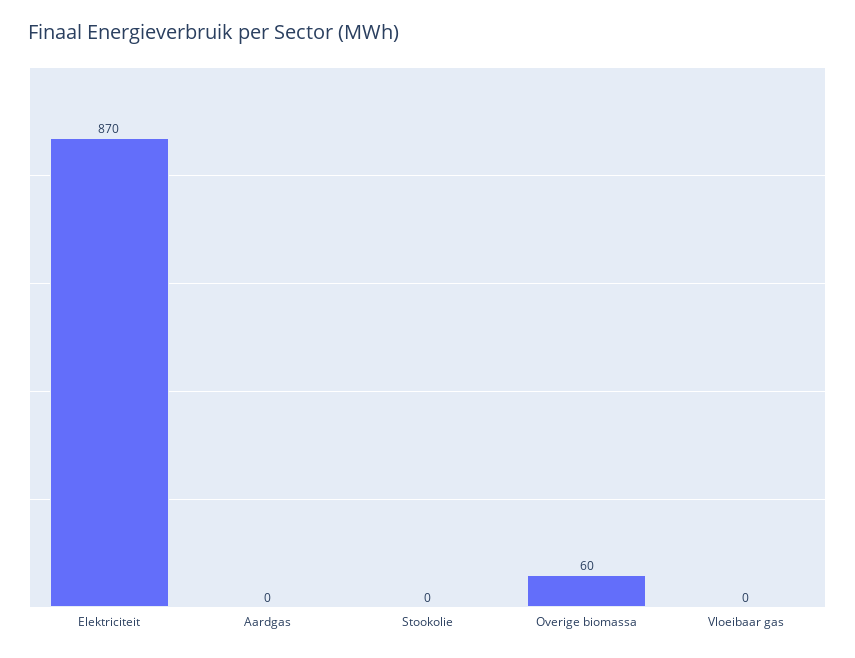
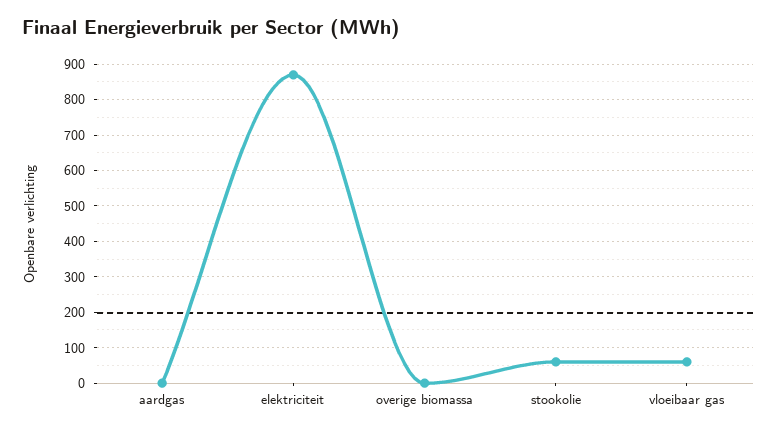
Stookolie: 0 -> 60
Overige biomassa: 60 -> 0
Vloeibaar gas: 0 -> 60

